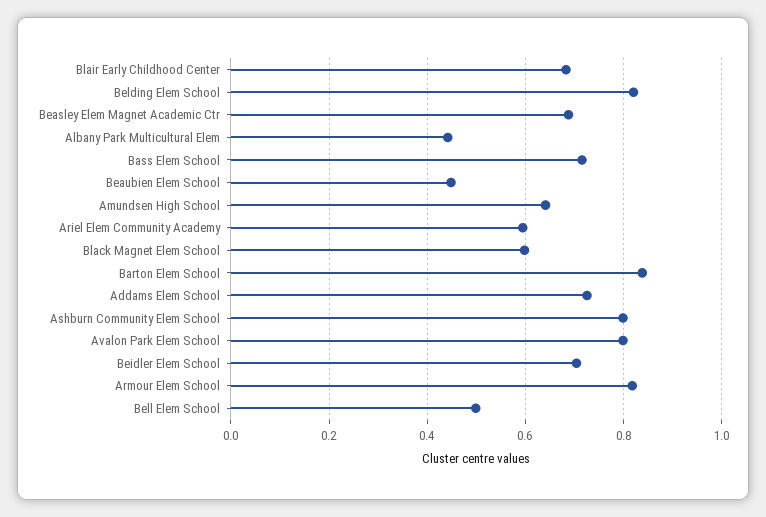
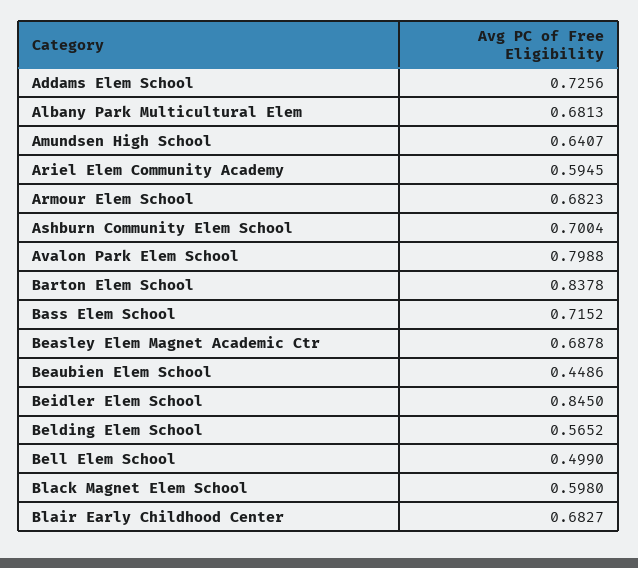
Belding Elem School: 0.82 -> 0.5652
Albany Park Multicultural Elem: 0.44 -> 0.6813
Ashburn Community Elem School: 0.8 -> 0.7004
Beidler Elem School: 0.7 -> 0.845
Armour Elem School: 0.82 -> 0.6823

